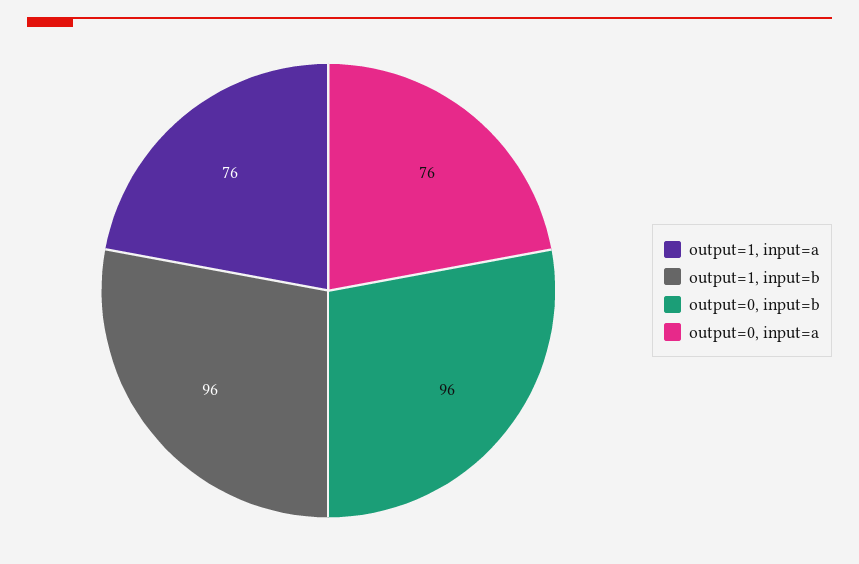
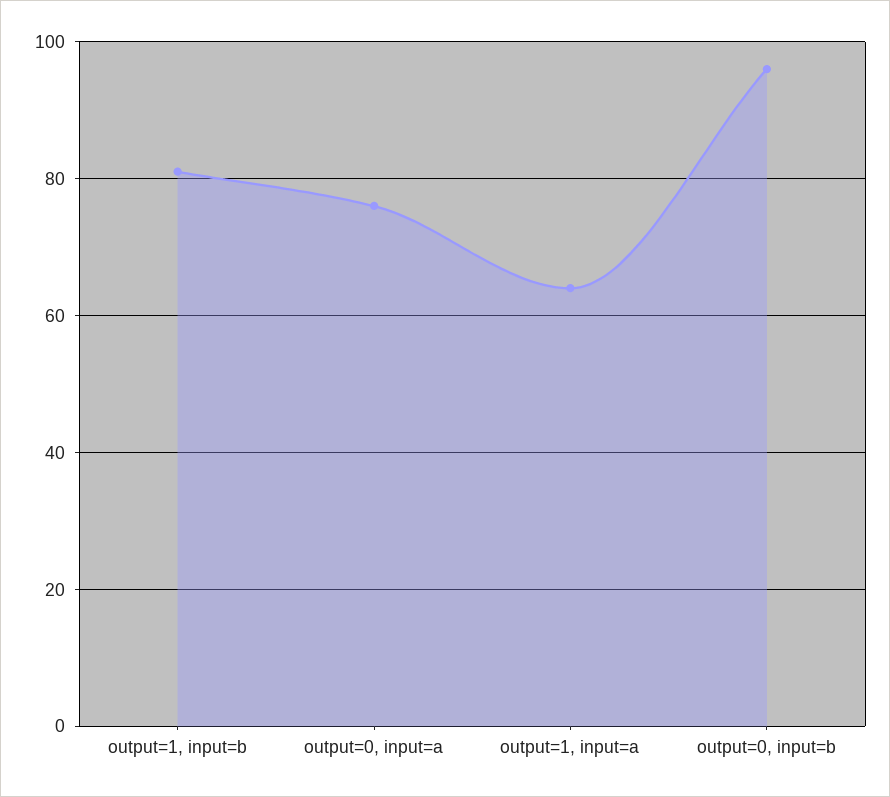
output=1, input=a: 76 -> 65
output=1, input=b: 96 -> 80

